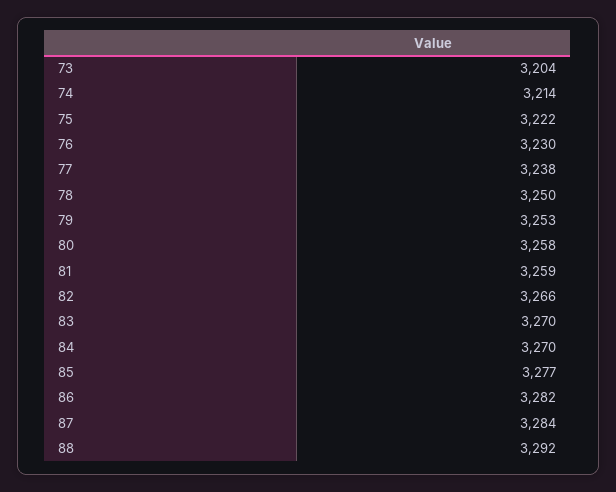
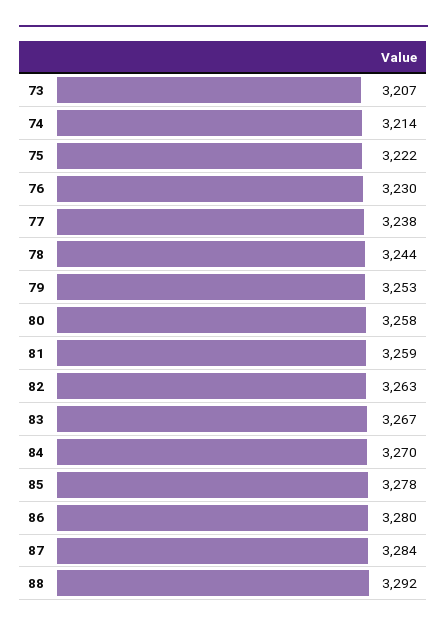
73: 3204 -> 3207
78: 3250 -> 3244
82: 3266 -> 3263
83: 3270 -> 3267
85: 3277 -> 3278
86: 3282 -> 3280

